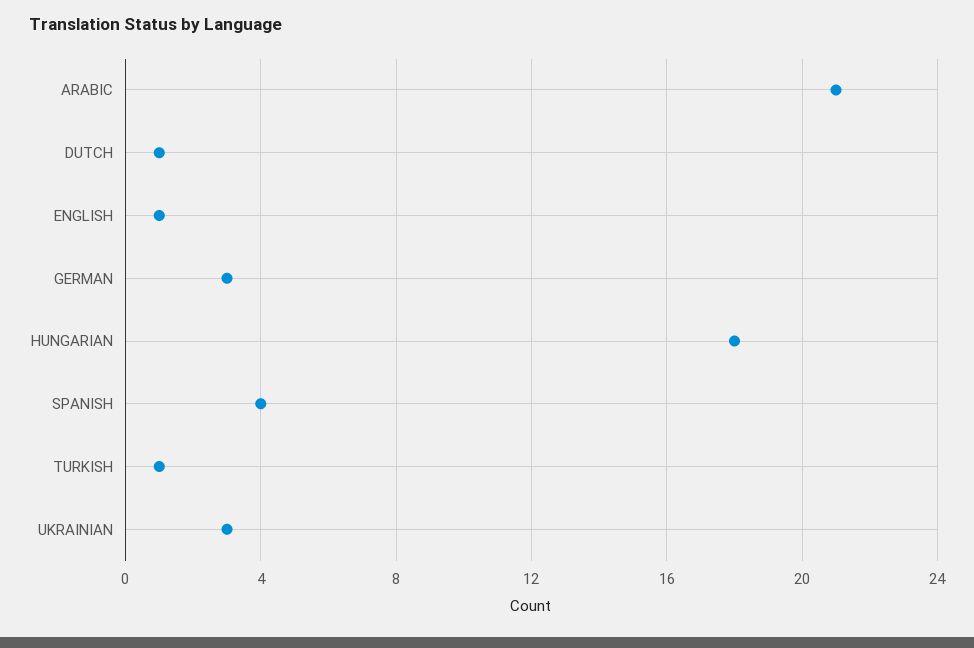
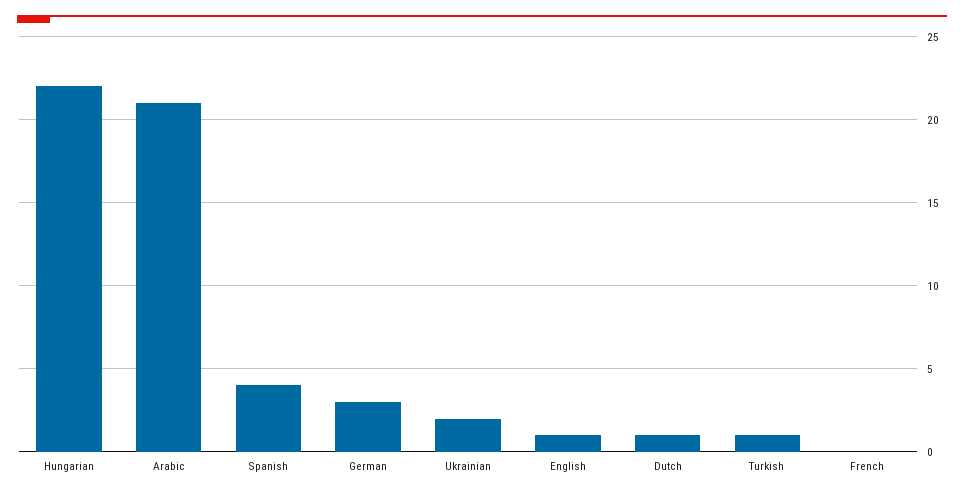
HUNGARIAN: 18 -> 22
UKRAINIAN: 3 -> 2
French: none -> 0

